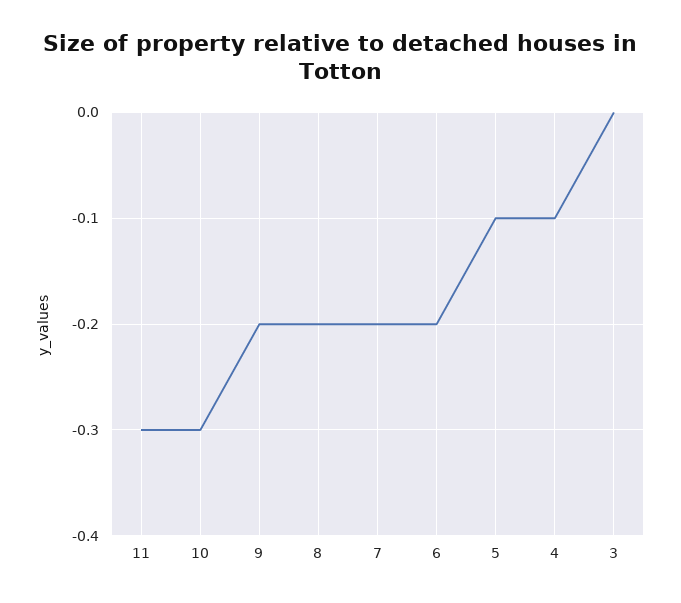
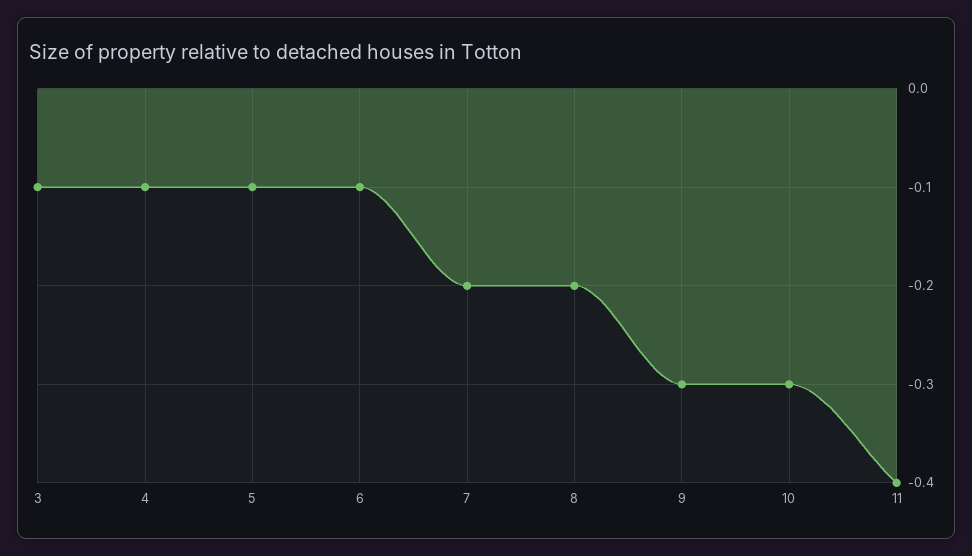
11: -0.3 -> -0.4
9: -0.2 -> -0.3
6: -0.2 -> -0.1
3: 0 -> -0.1

